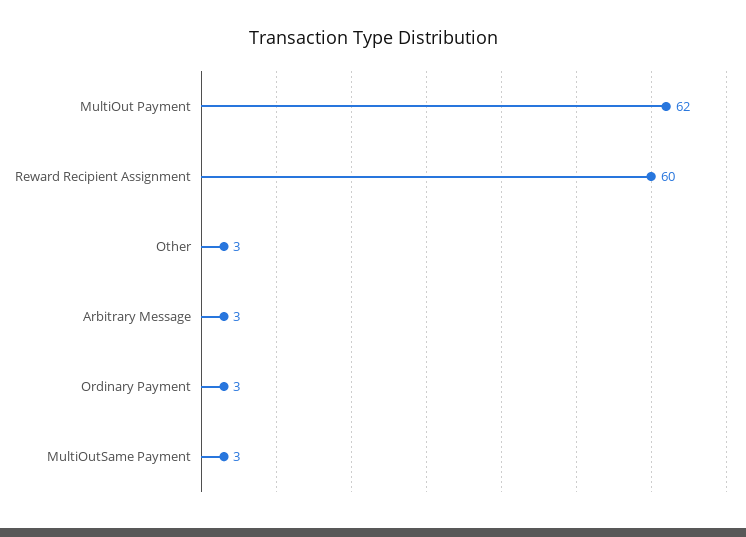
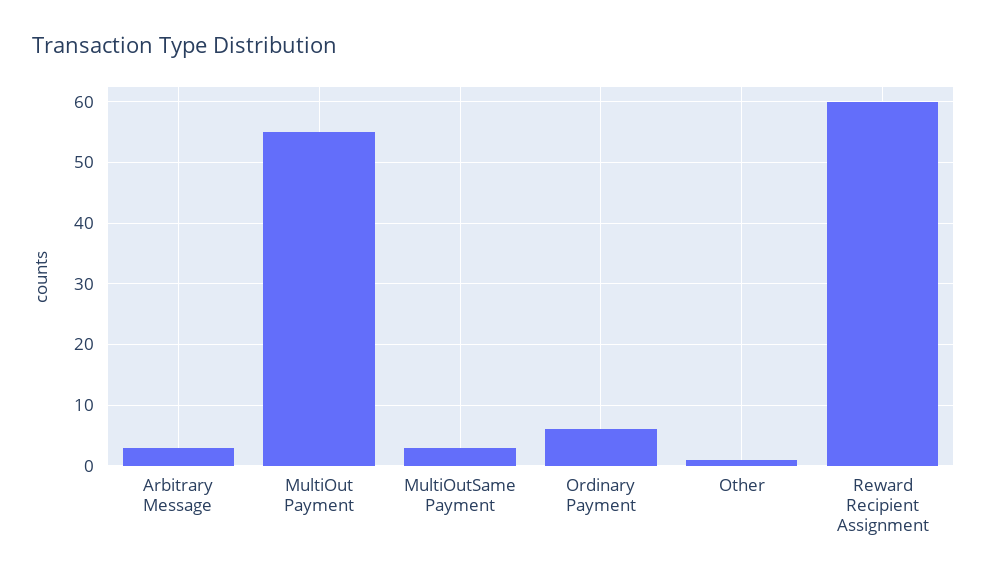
MultiOut Payment: 62 -> 55
Other: 3 -> 1
Ordinary Payment: 3 -> 6

